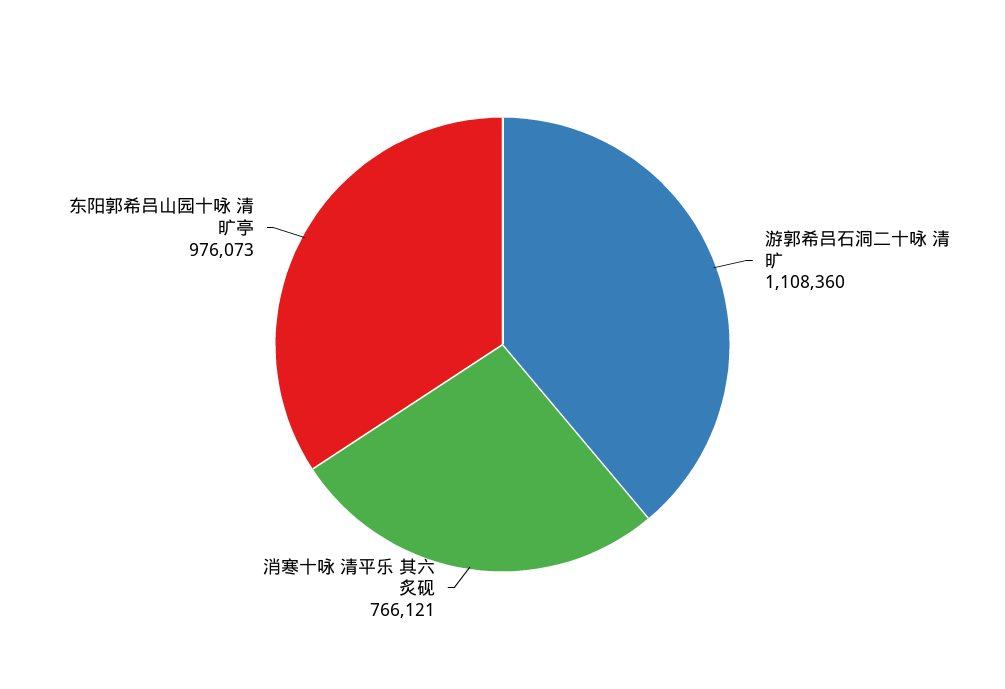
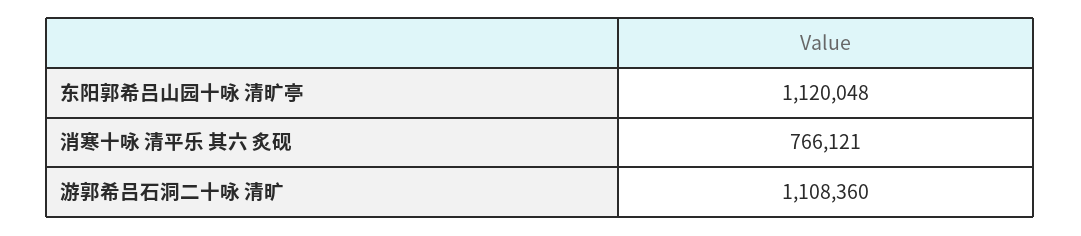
东阳郭希吕山园十咏 清旷亭: 976073 -> 1120048

